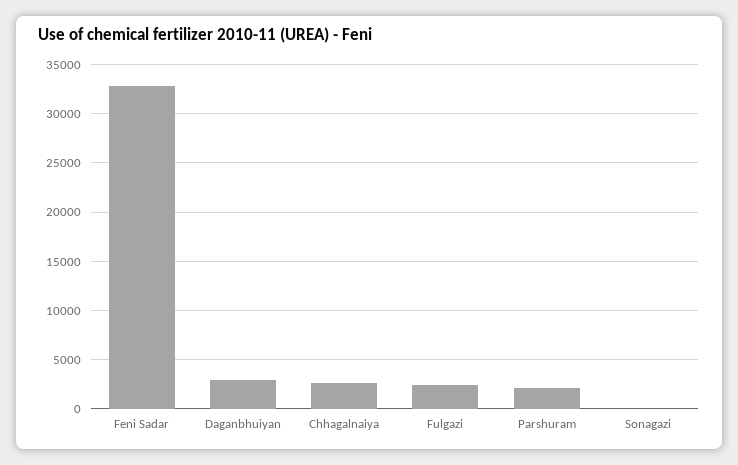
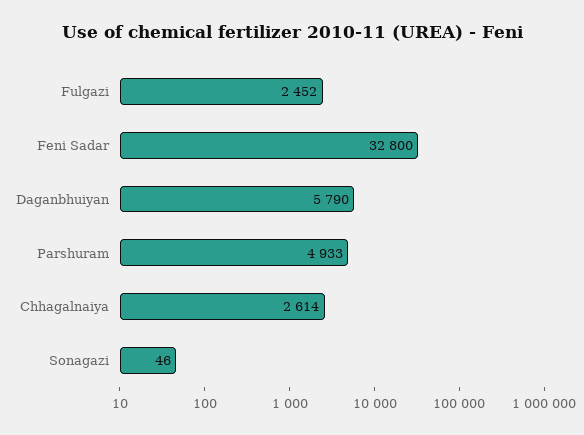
Daganbhuiyan: 3000 -> 5790
Parshuram: 2000 -> 4933

